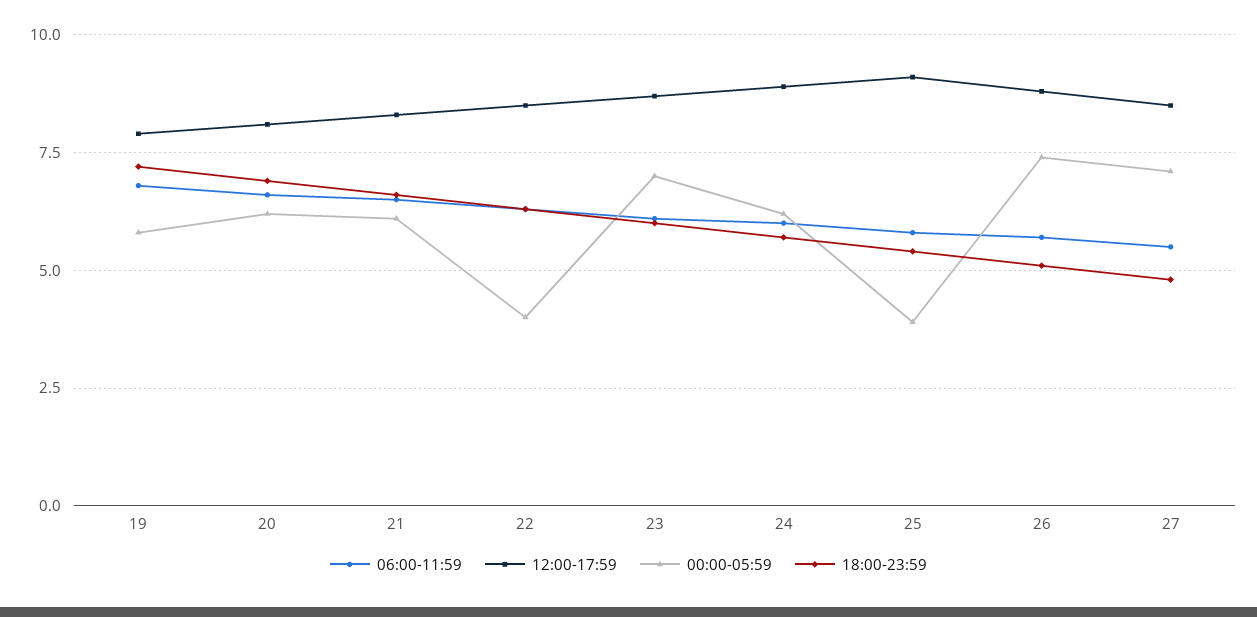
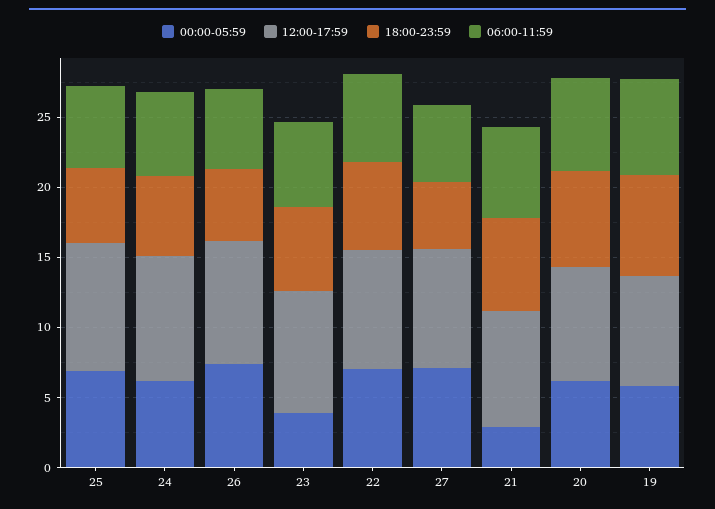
00:00-05:59, 21: 6 -> 3
00:00-05:59, 22: 4 -> 7
00:00-05:59, 23: 7 -> 4
00:00-05:59, 25: 4 -> 7

